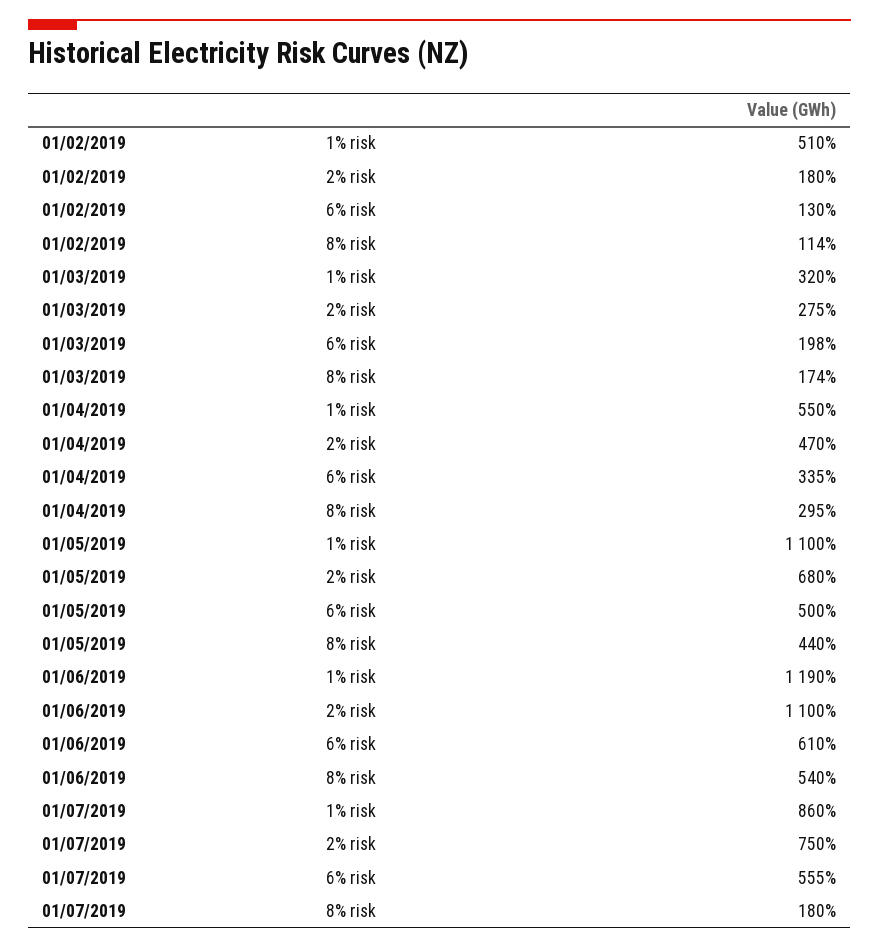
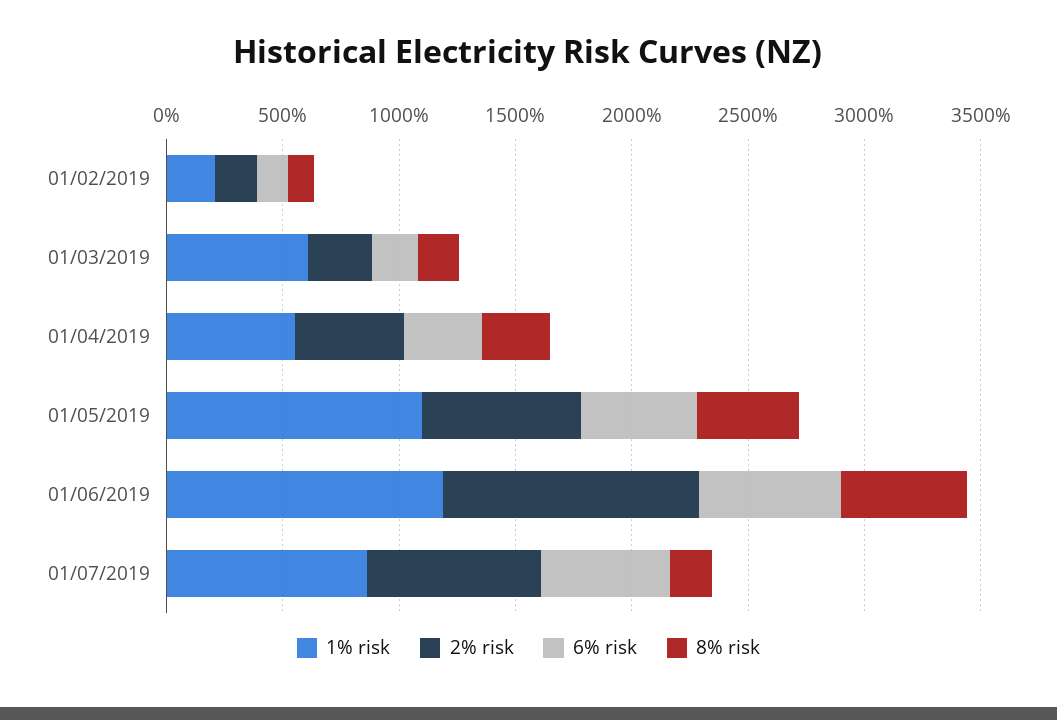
1% risk, 01/02/2019: 510 -> 200
1% risk, 01/03/2019: 320 -> 600

